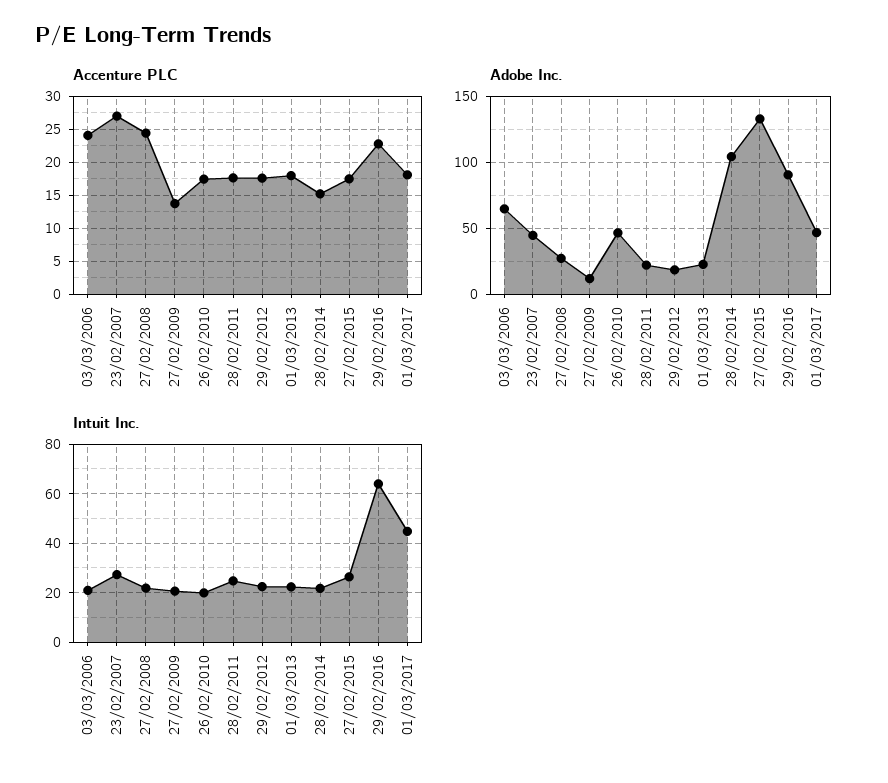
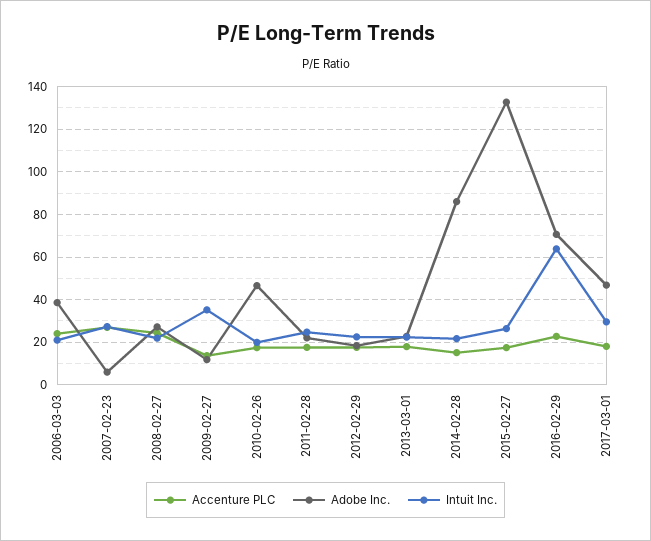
Adobe Inc., 03/03/2006: 65 -> 40
Adobe Inc., 23/02/2007: 45 -> 5
Adobe Inc., 28/02/2014: 105 -> 85
Adobe Inc., 29/02/2016: 90 -> 70
Intuit Inc., 27/02/2009: 20 -> 35
Intuit Inc., 01/03/2017: 45 -> 30

